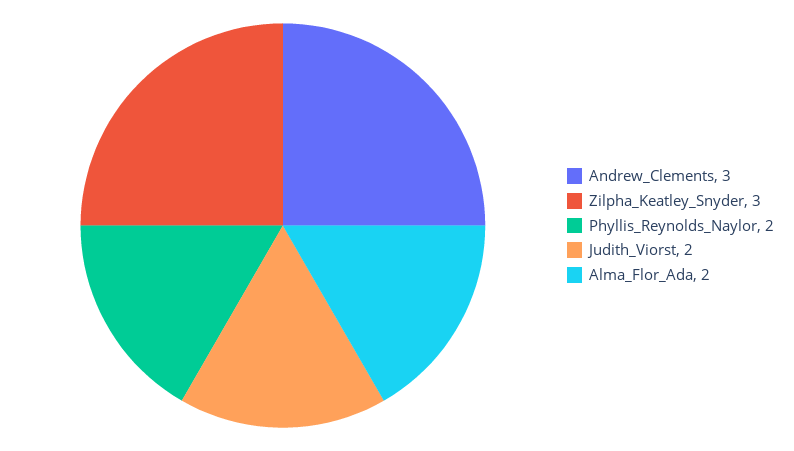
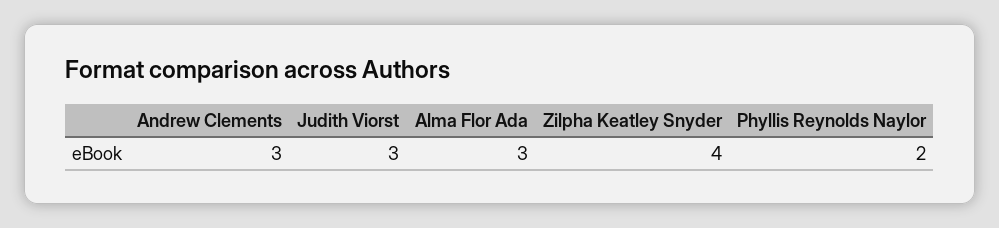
Zilpha_Keatley_Snyder: 3 -> 4
Judith_Viorst: 2 -> 3
Alma_Flor_Ada: 2 -> 3

